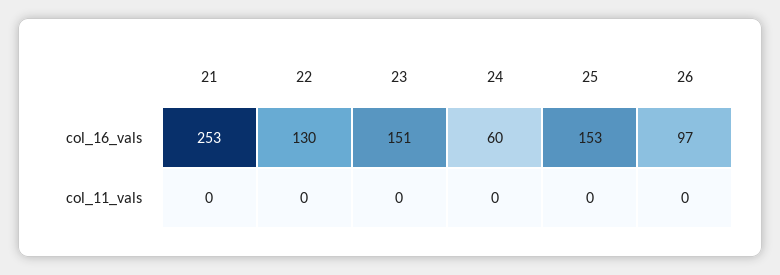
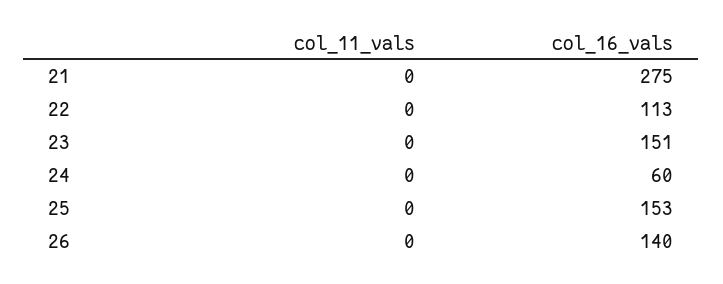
21, col_16_vals: 253 -> 275
22, col_16_vals: 130 -> 113
26, col_16_vals: 97 -> 140

